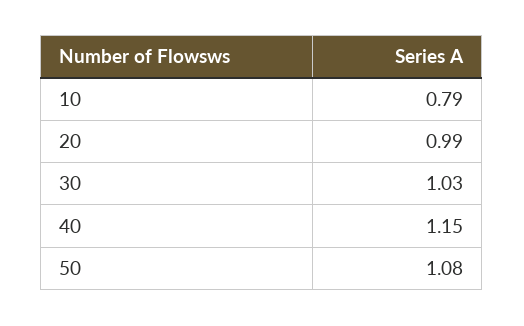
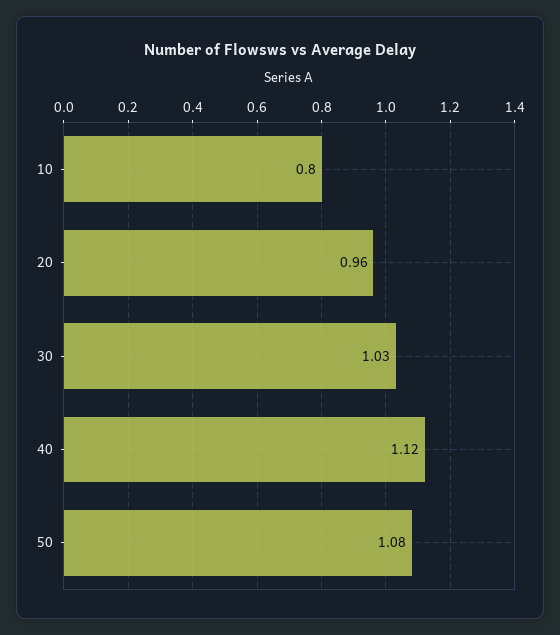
10: 0.79 -> 0.8
20: 0.99 -> 0.96
40: 1.15 -> 1.12

